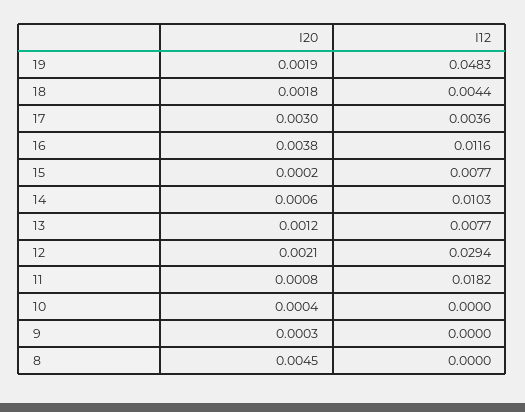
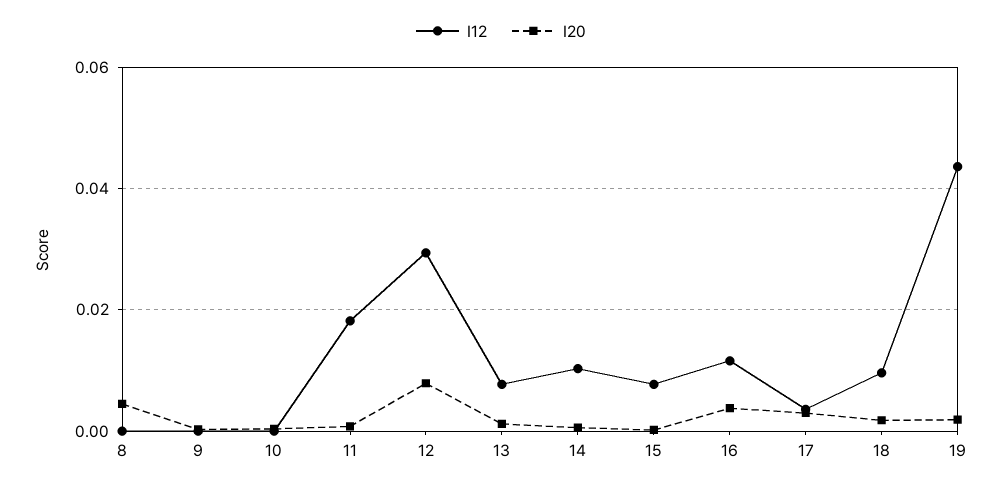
I12, 19: 0.0483 -> 0.044
I12, 18: 0.0044 -> 0.01
I20, 12: 0.0021 -> 0.008

